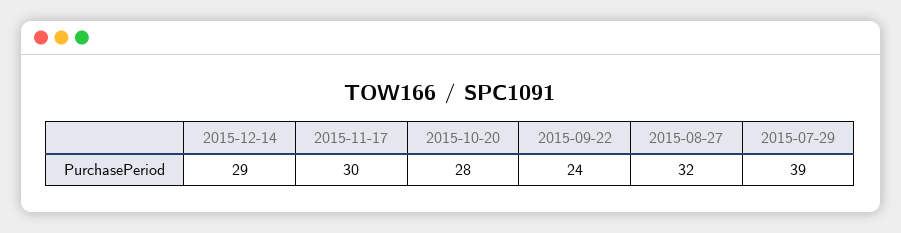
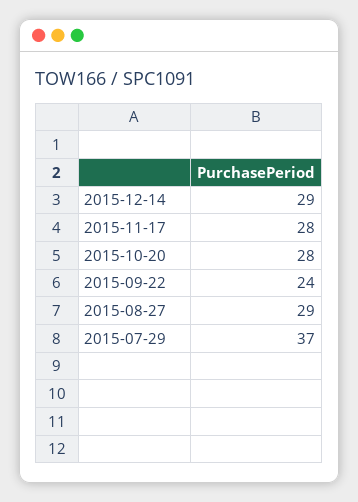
2015-11-17: 30 -> 28
2015-08-27: 32 -> 29
2015-07-29: 39 -> 37

